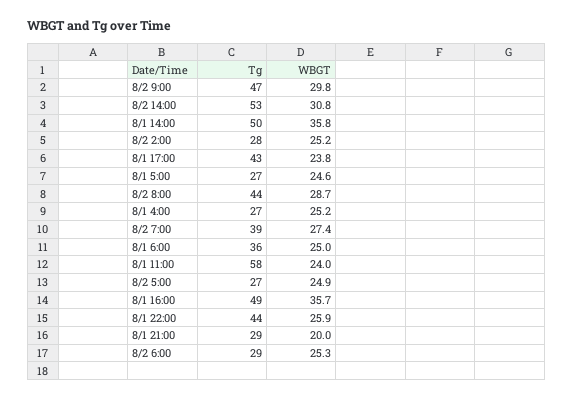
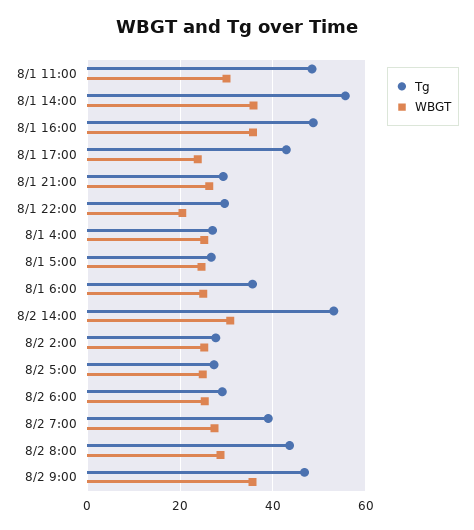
WBGT, 8/2 9:00: 29.8 -> 36
Tg, 8/1 14:00: 50 -> 56
Tg, 8/1 11:00: 58 -> 48
WBGT, 8/1 11:00: 24 -> 30
Tg, 8/1 22:00: 44 -> 30
WBGT, 8/1 22:00: 25.9 -> 20
WBGT, 8/1 21:00: 20 -> 26

